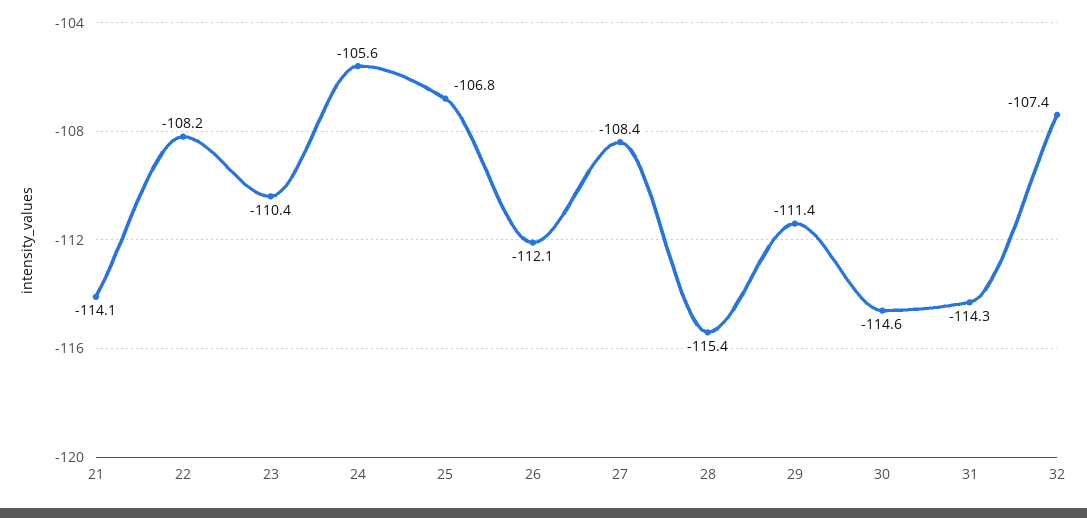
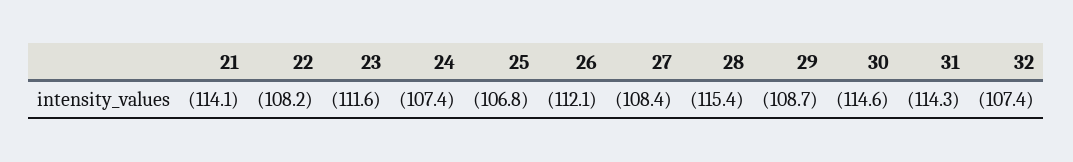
23: -110.4 -> -111.6
24: -105.6 -> -107.4
29: -111.4 -> -108.7

